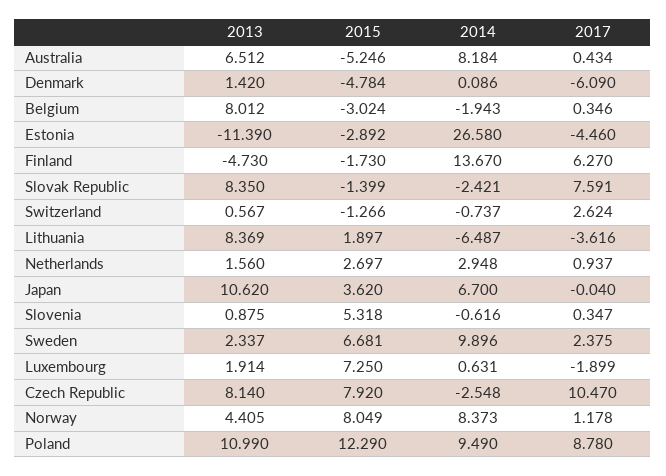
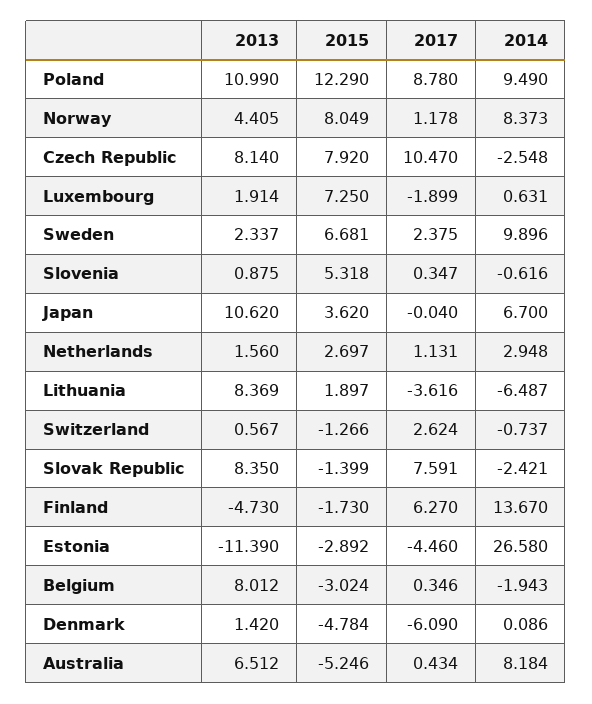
2017, Netherlands: 0.937 -> 1.131

